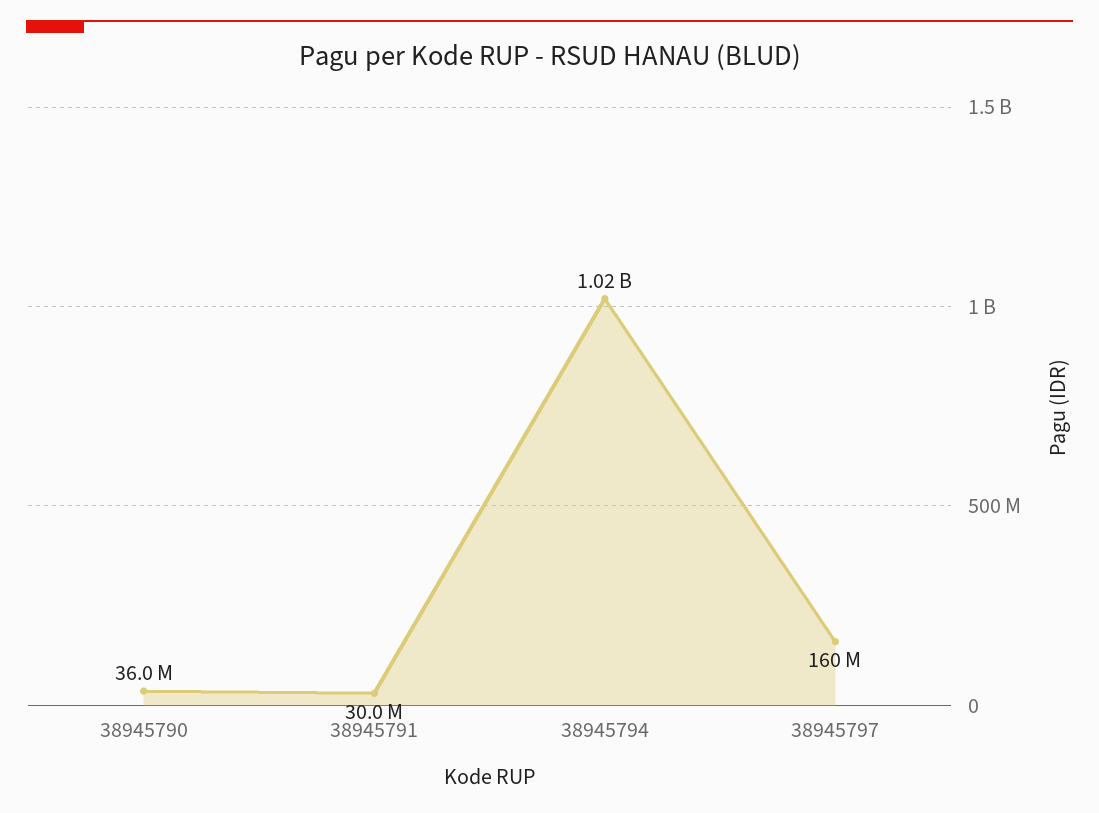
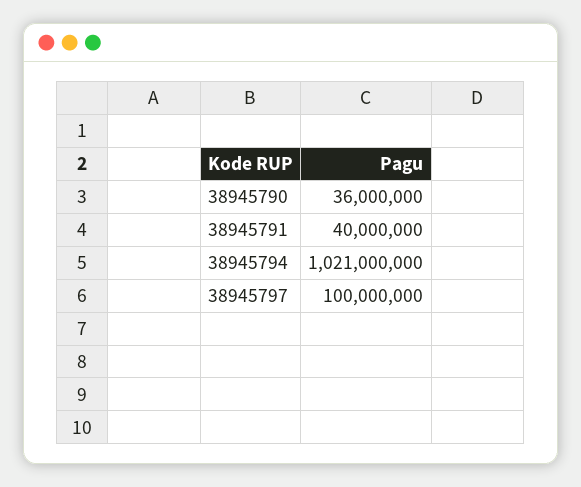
38945791: 30000000 -> 40000000
38945797: 160000000 -> 100000000

